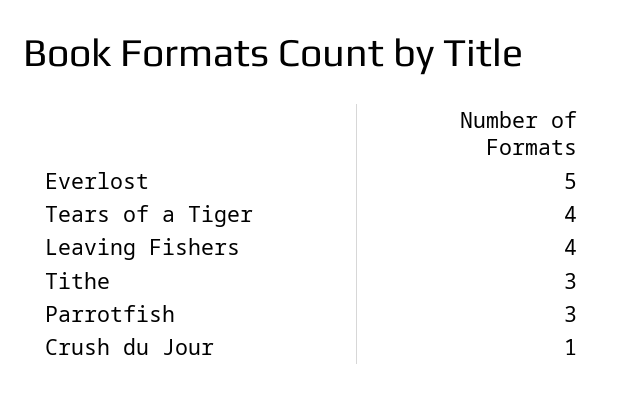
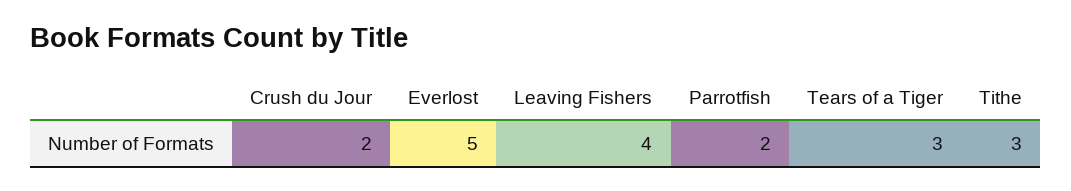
Tears of a Tiger: 4 -> 3
Parrotfish: 3 -> 2
Crush du Jour: 1 -> 2

